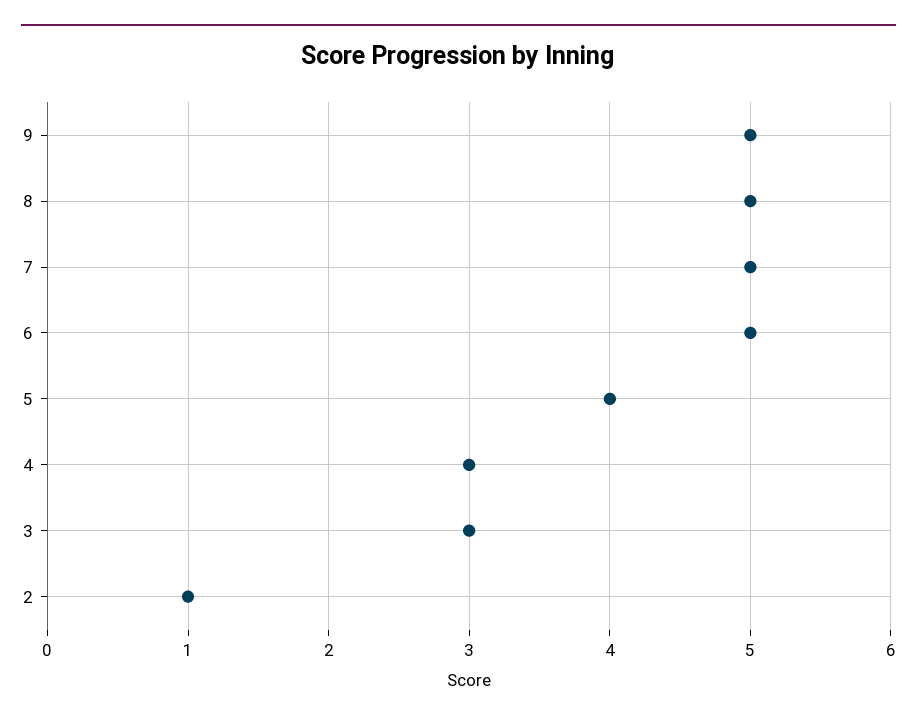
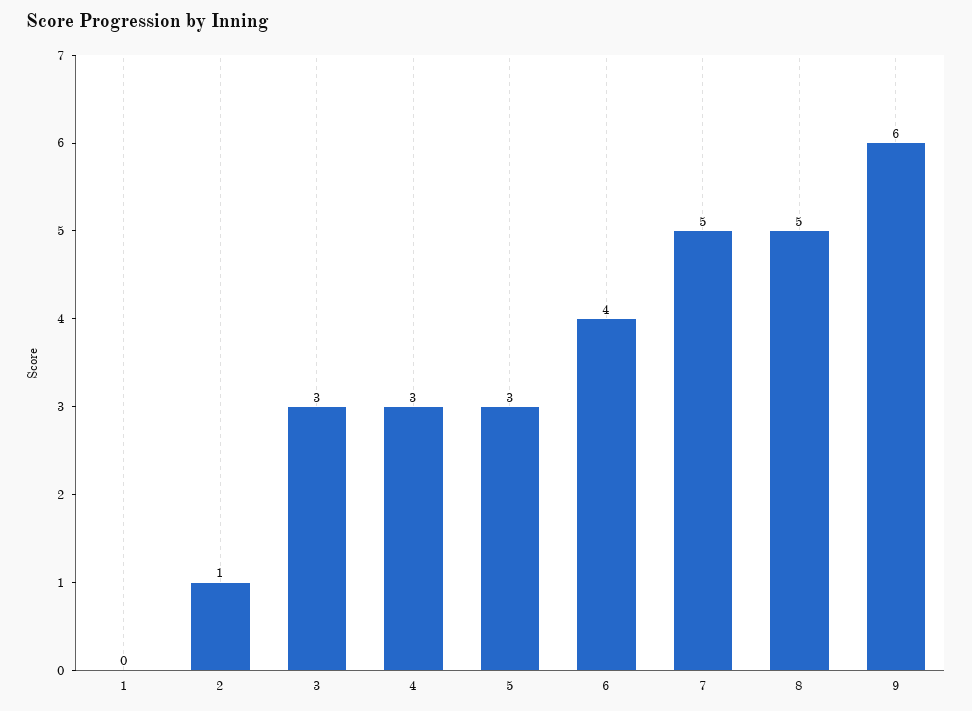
9: 5 -> 6
6: 5 -> 4
5: 4 -> 3
1: none -> 0

